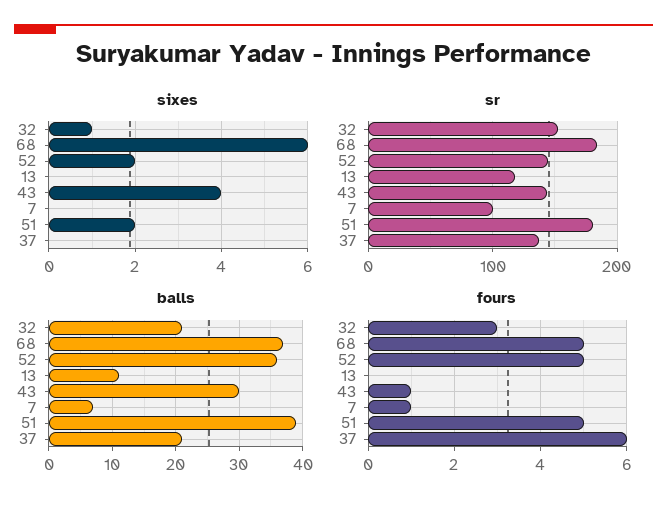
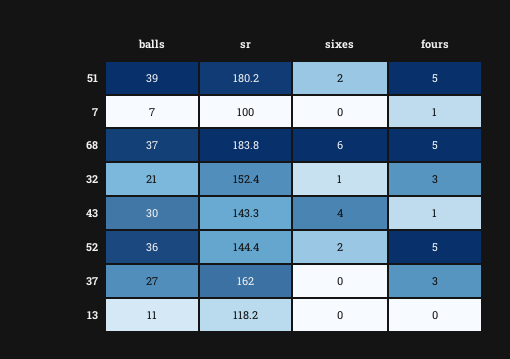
sr, 37: 140 -> 162
balls, 37: 21 -> 27
fours, 37: 6 -> 3

